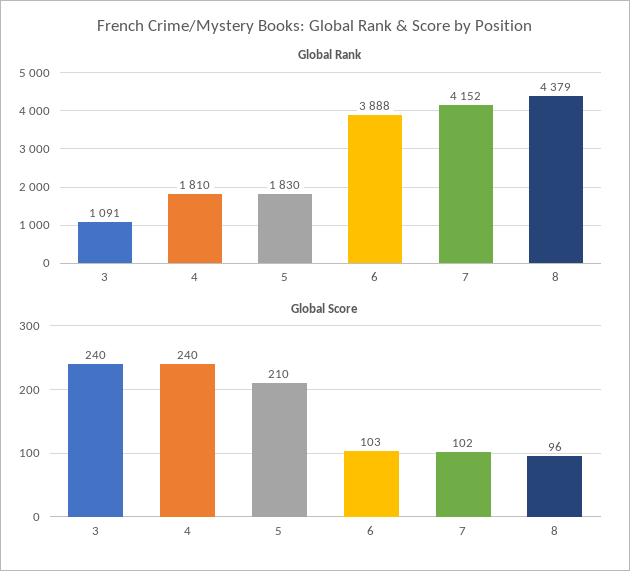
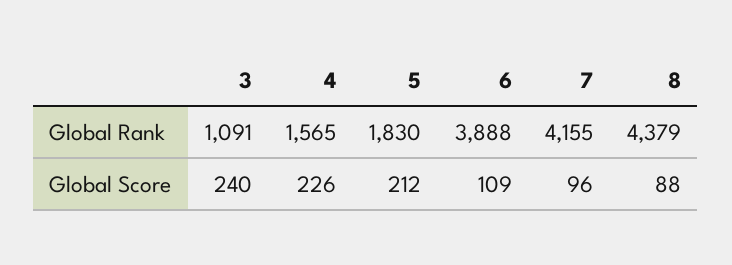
Global Rank, 4: 1810 -> 1565
Global Rank, 7: 4152 -> 4155
Global Score, 4: 240 -> 226
Global Score, 5: 210 -> 212
Global Score, 6: 103 -> 109
Global Score, 7: 102 -> 96
Global Score, 8: 96 -> 88

